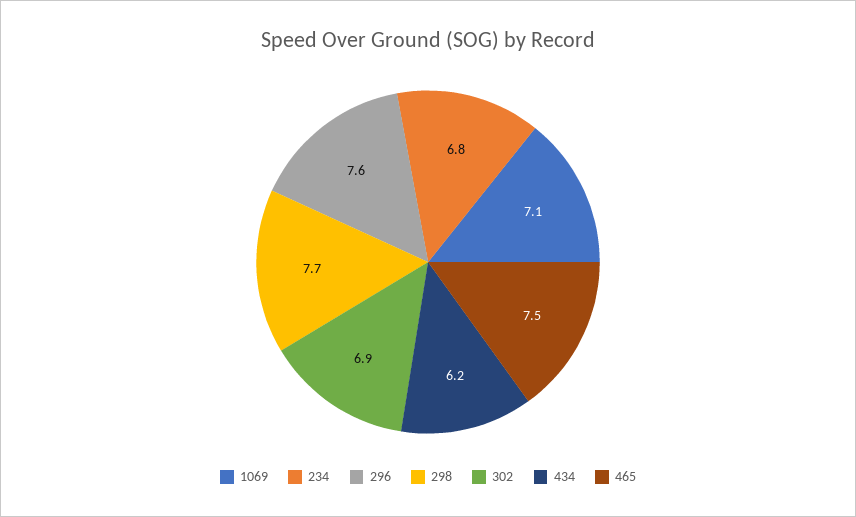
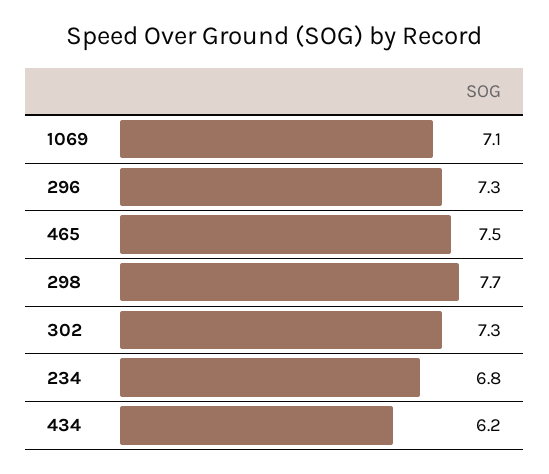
296: 7.6 -> 7.3
302: 6.9 -> 7.3

